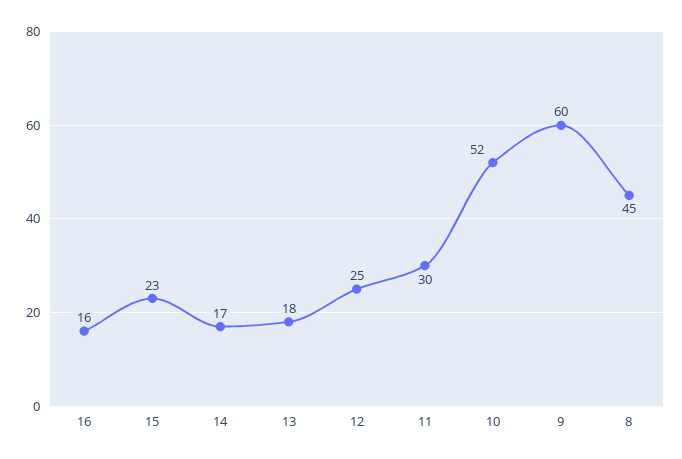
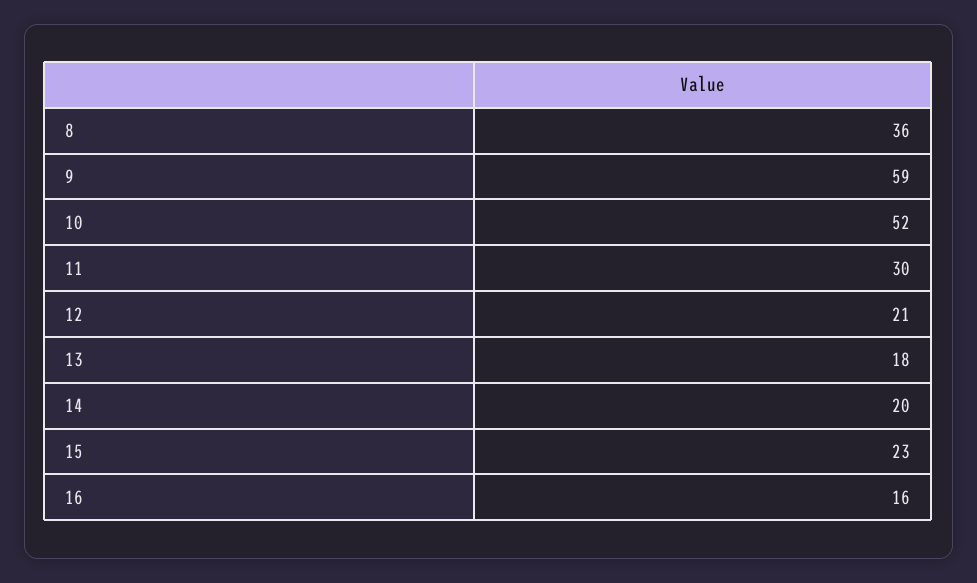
14: 17 -> 20
12: 25 -> 21
9: 60 -> 59
8: 45 -> 36

